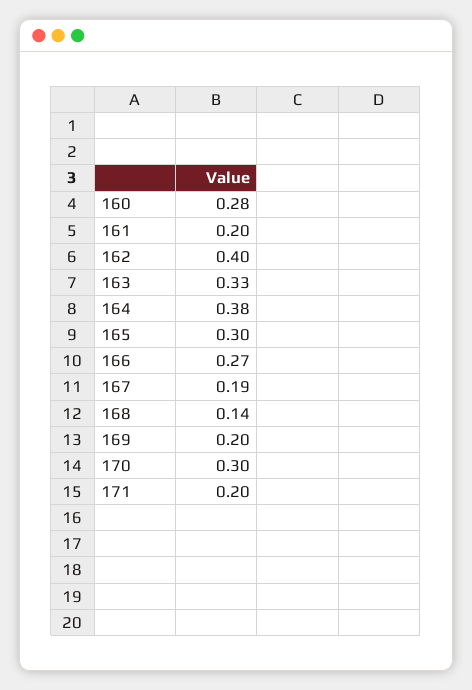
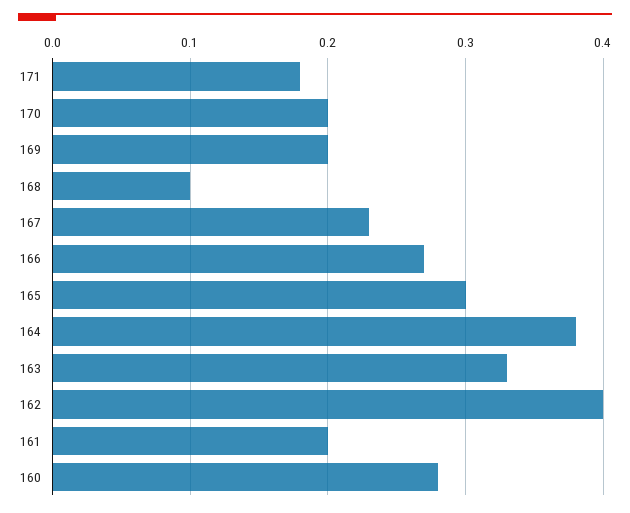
167: 0.19 -> 0.23
168: 0.14 -> 0.1
170: 0.3 -> 0.2
171: 0.2 -> 0.18

